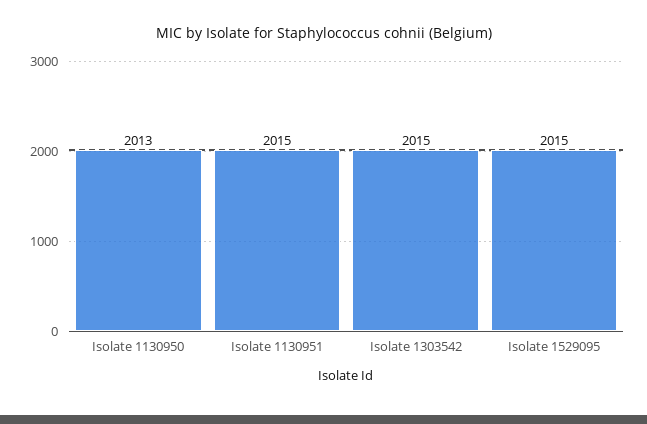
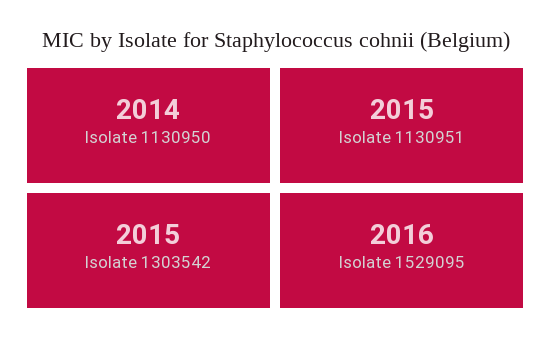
Isolate 1130950: 2013 -> 2014
Isolate 1529095: 2015 -> 2016

